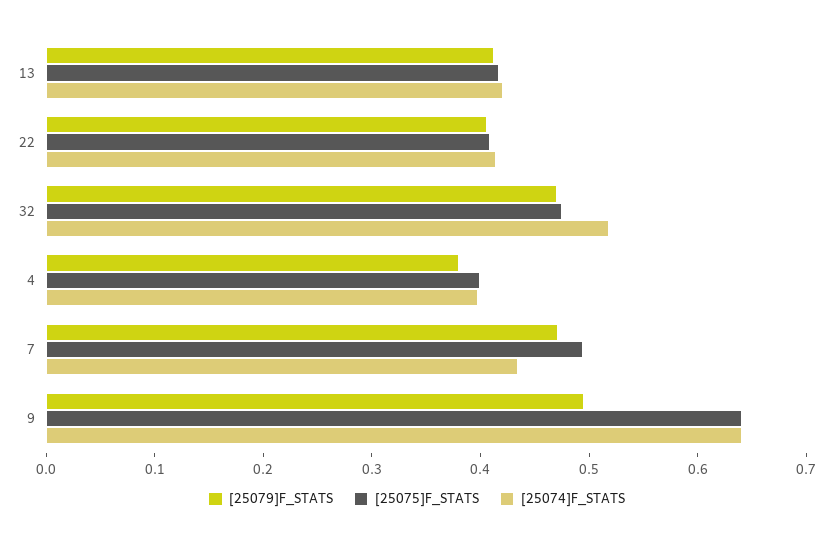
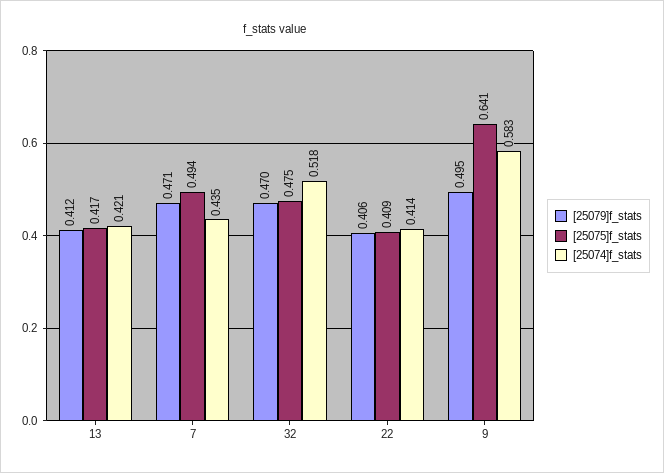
[25079]F_STATS, 4: 0.38 -> none
[25075]F_STATS, 4: 0.4 -> none
[25074]F_STATS, 4: 0.4 -> none
[25074]F_STATS, 9: 0.64 -> 0.583

